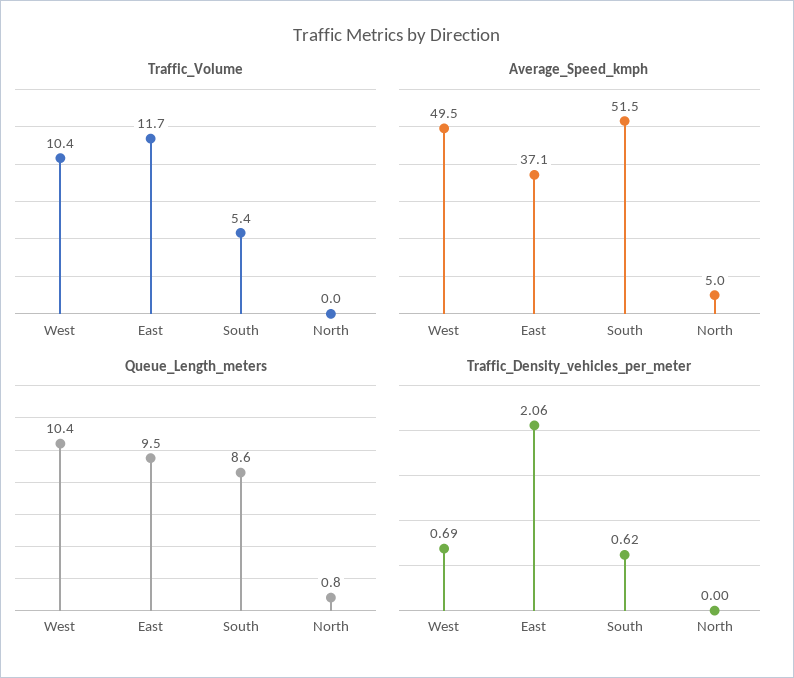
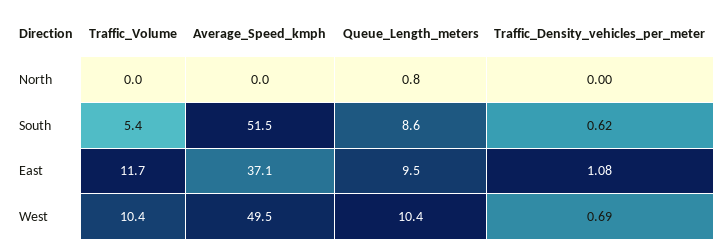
Average_Speed_kmph, North: 5 -> 0
Traffic_Density_vehicles_per_meter, East: 2.06 -> 1.08

